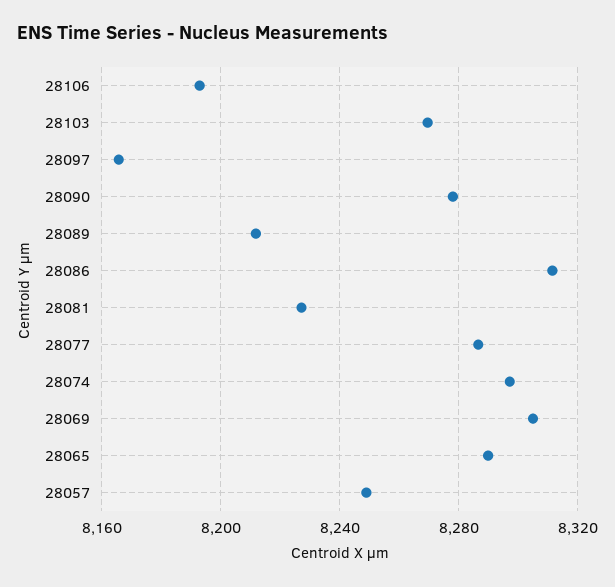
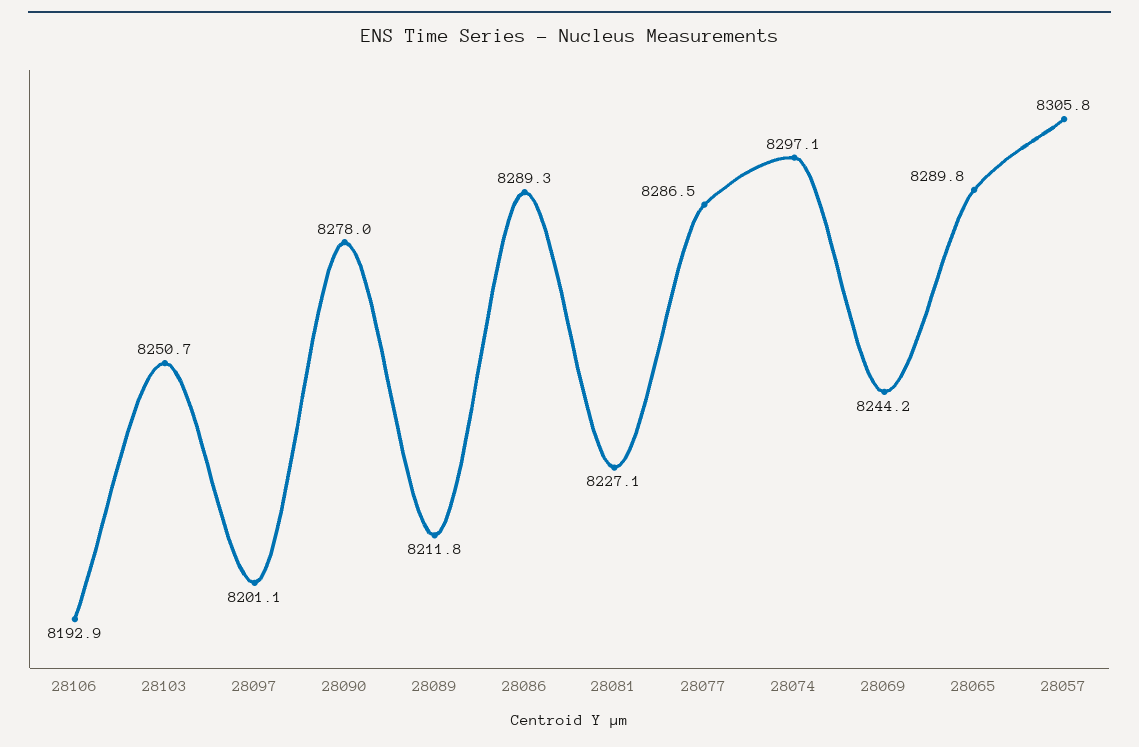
28103: 8270 -> 8250.7
28097: 8165 -> 8201.1
28086: 8310 -> 8289.3
28069: 8305 -> 8244.2
28057: 8250 -> 8305.8

